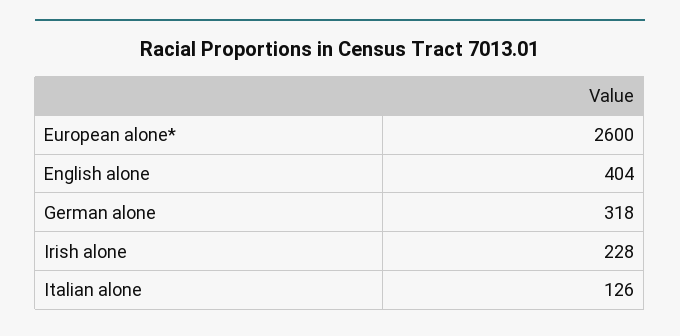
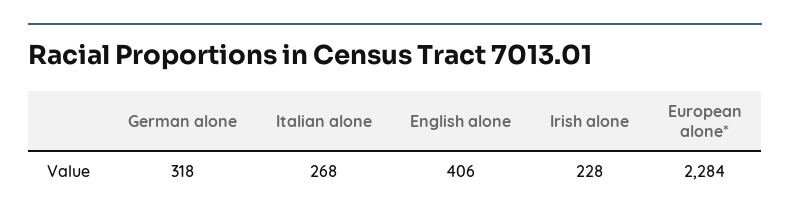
European alone*: 2600 -> 2284
English alone: 404 -> 406
Italian alone: 126 -> 268

